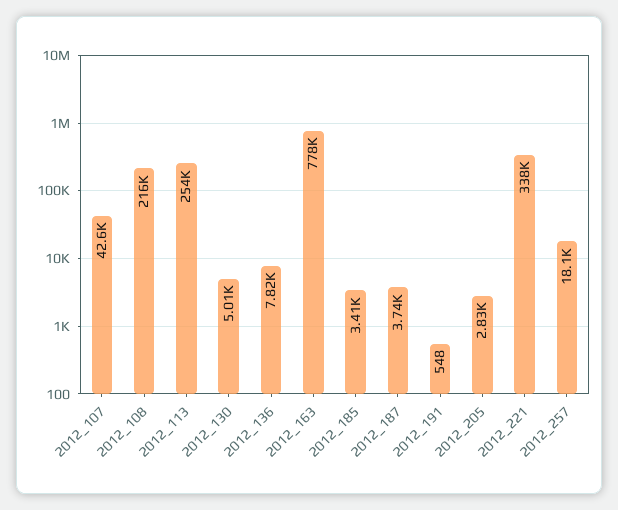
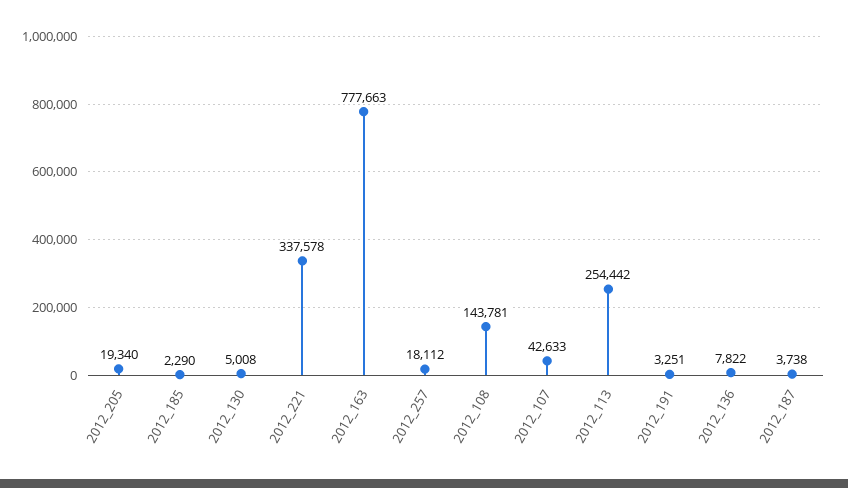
2012_108: 216000 -> 143781
2012_185: 3410 -> 2290
2012_191: 548 -> 3251
2012_205: 2830 -> 19340

